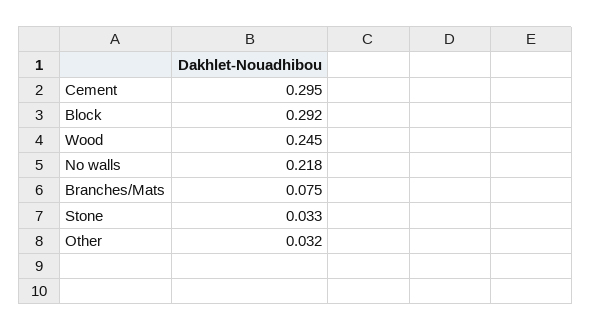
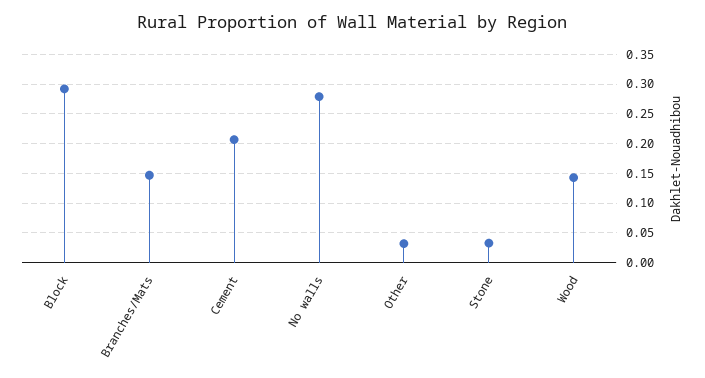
Cement: 0.295 -> 0.2
Wood: 0.245 -> 0.15
No walls: 0.218 -> 0.275
Branches/Mats: 0.075 -> 0.15

